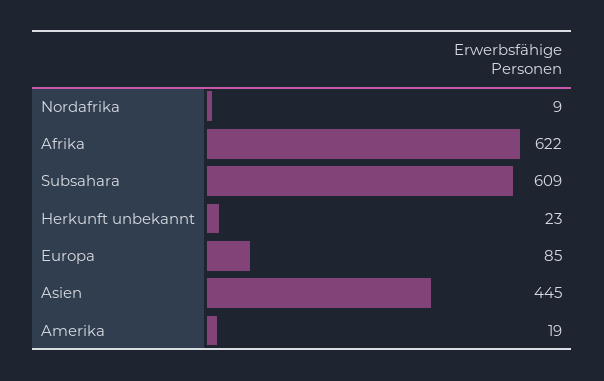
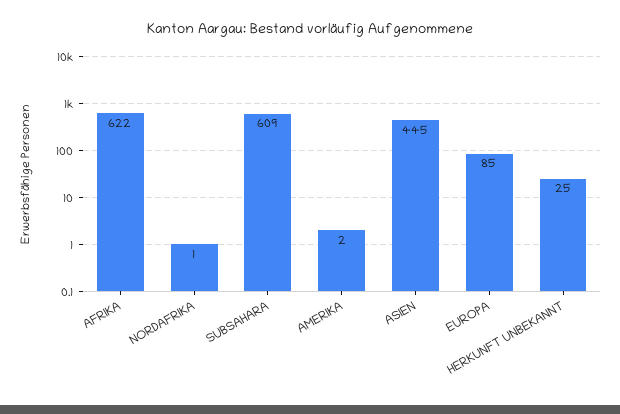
Nordafrika: 9 -> 1
Herkunft unbekannt: 23 -> 25
Amerika: 19 -> 2

